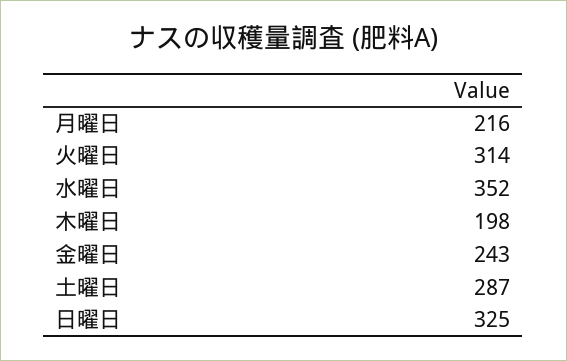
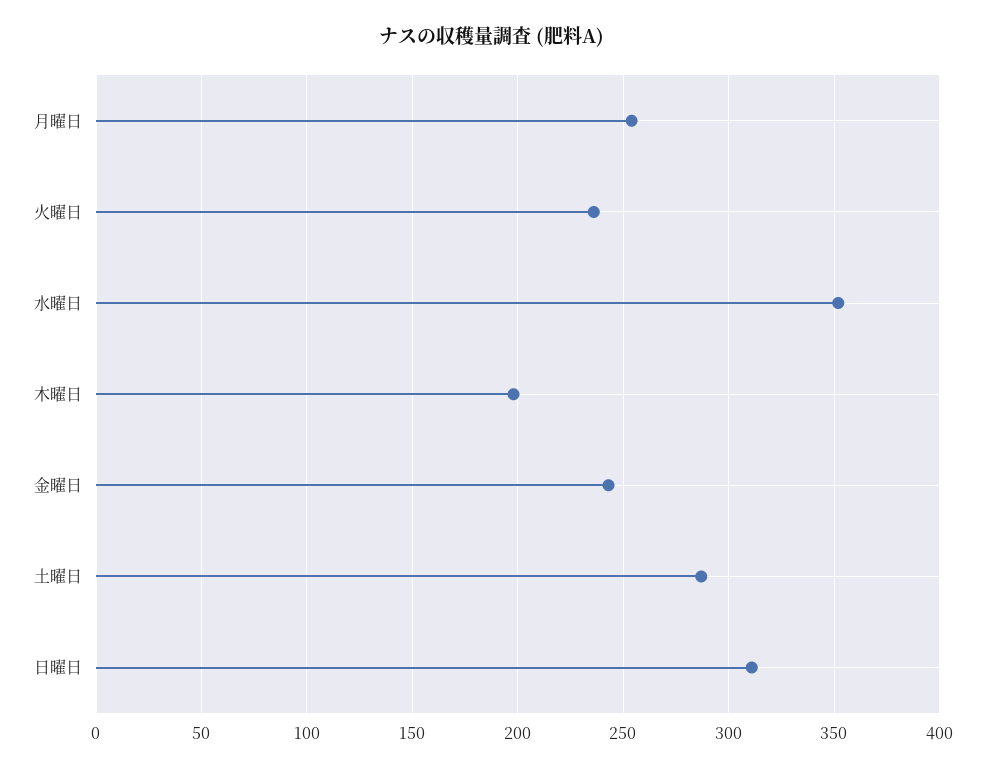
月曜日: 216 -> 255
火曜日: 314 -> 235
日曜日: 325 -> 310

